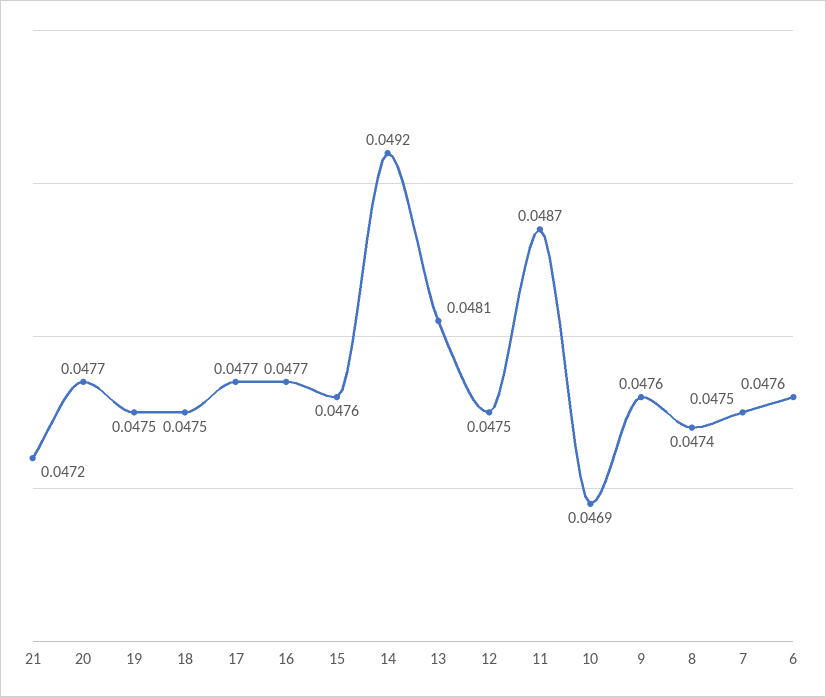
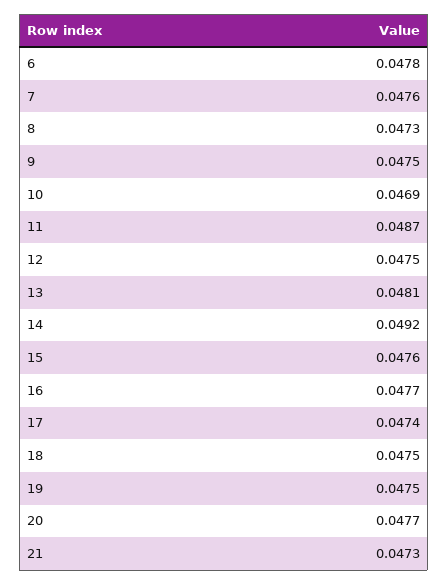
21: 0.0472 -> 0.0473
17: 0.0477 -> 0.0474
9: 0.0476 -> 0.0475
8: 0.0474 -> 0.0473
7: 0.0475 -> 0.0476
6: 0.0476 -> 0.0478

